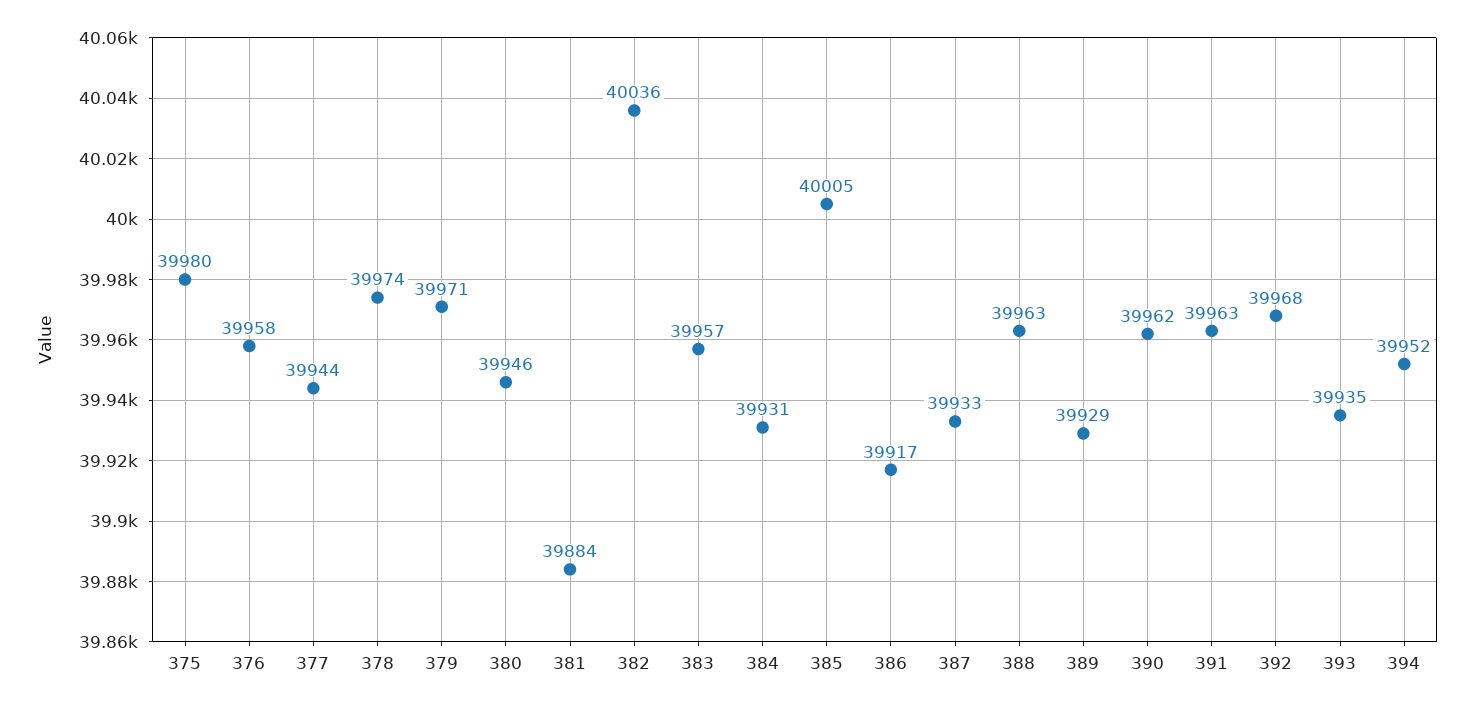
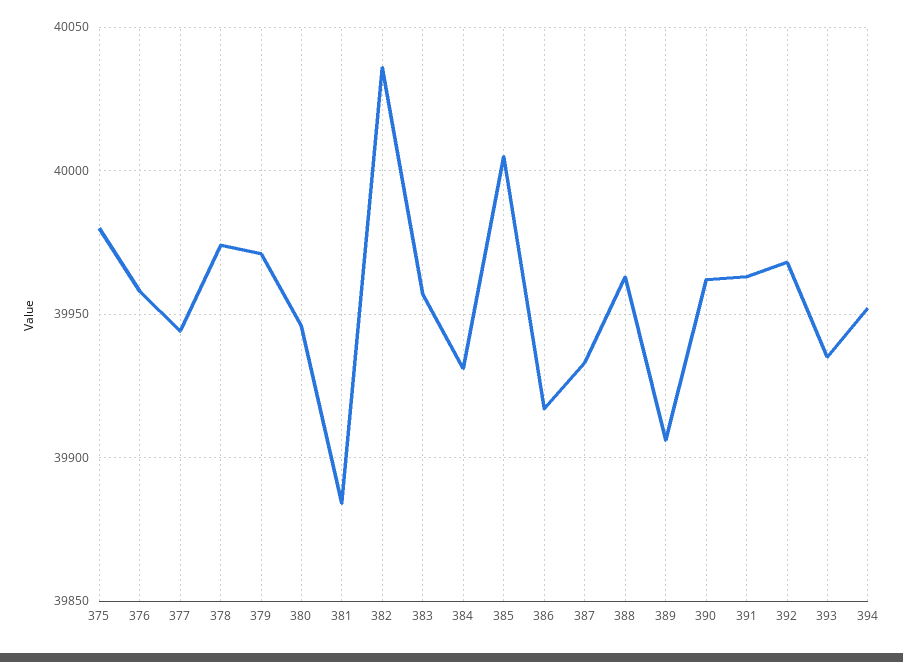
389: 39929 -> 39905

